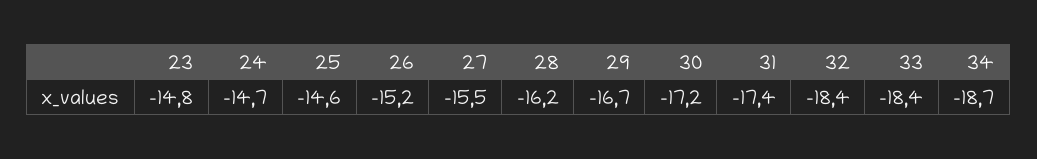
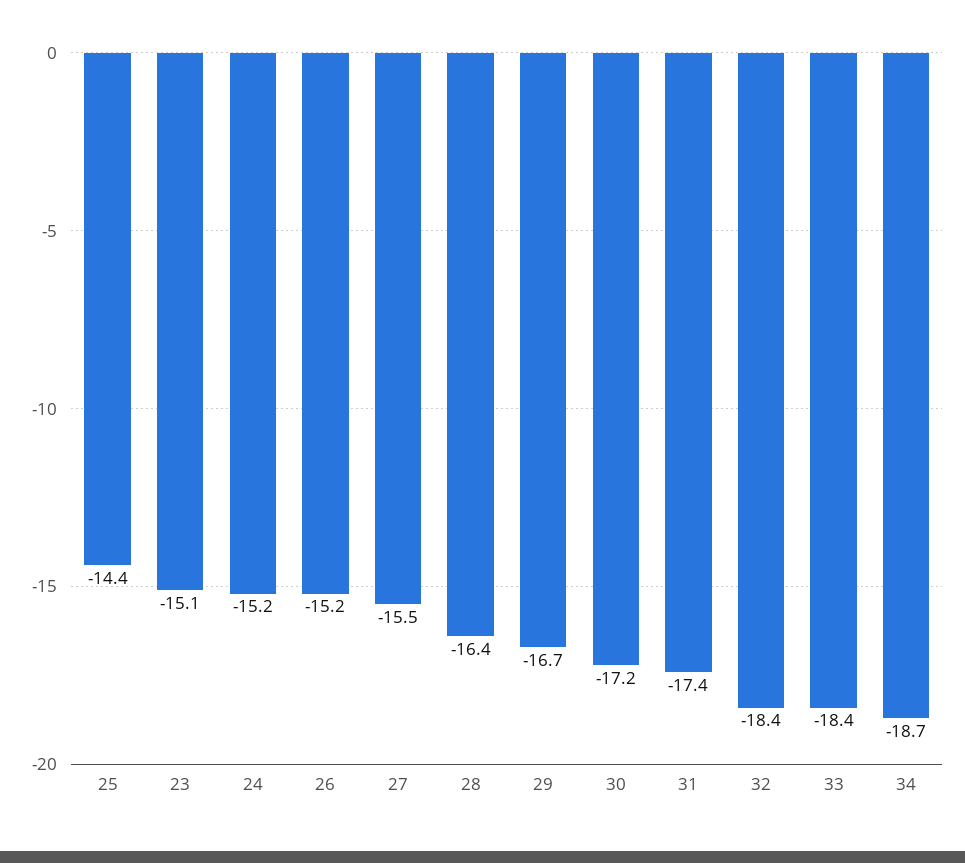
23: -14.8 -> -15.1
24: -14.7 -> -15.2
25: -14.6 -> -14.4
28: -16.2 -> -16.4

